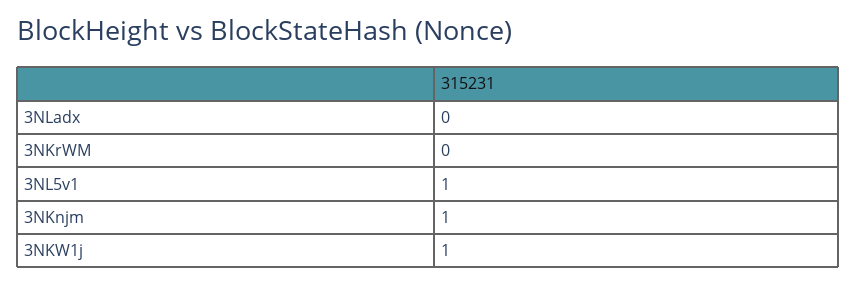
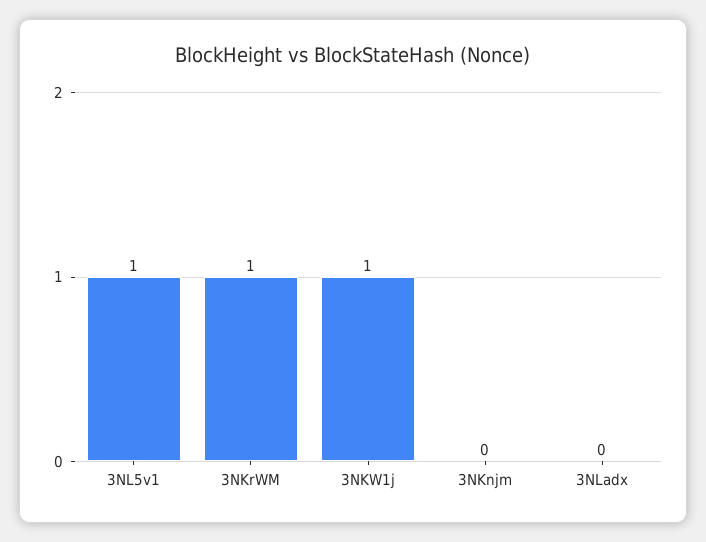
3NKrWM: 0 -> 1
3NKnjm: 1 -> 0

